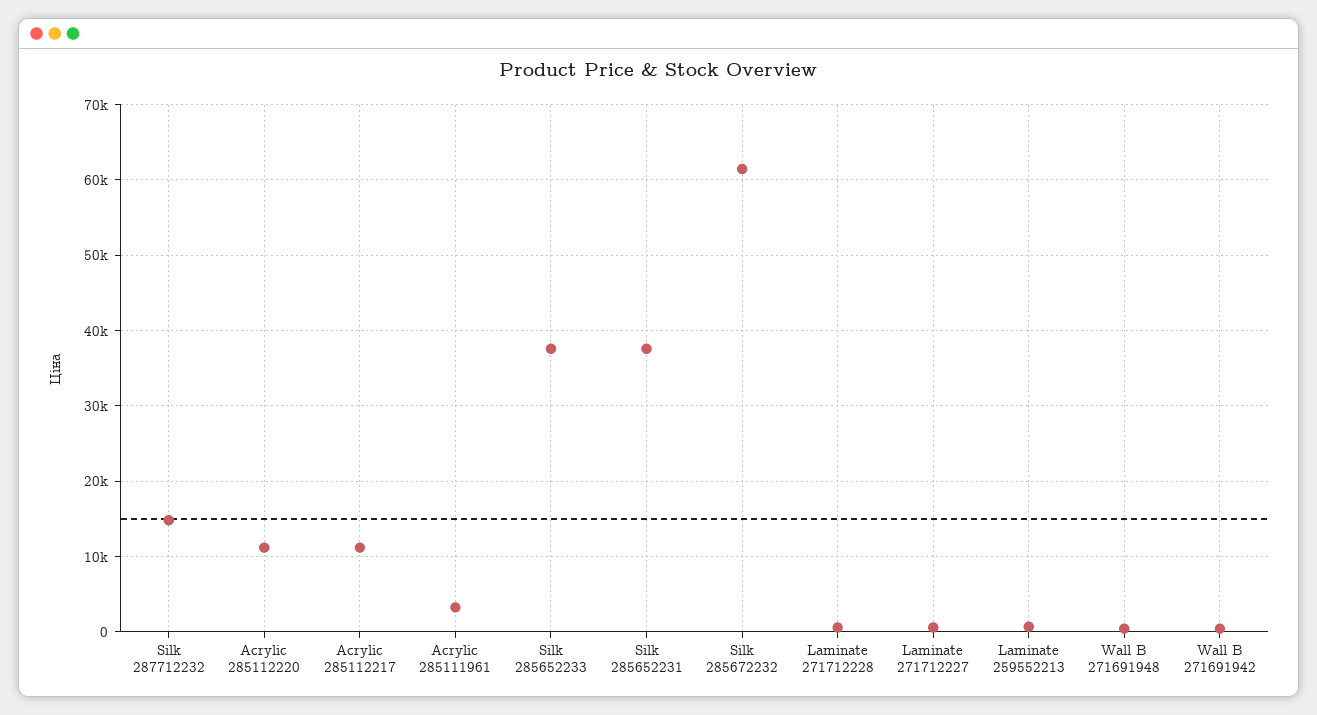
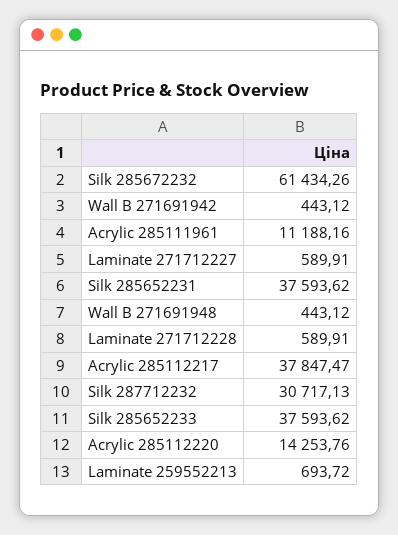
Silk 287712232: 15000 -> 30717.13
Acrylic 285112220: 11000 -> 14253.76
Acrylic 285112217: 11000 -> 37847.47
Acrylic 285111961: 3000 -> 11188.16

